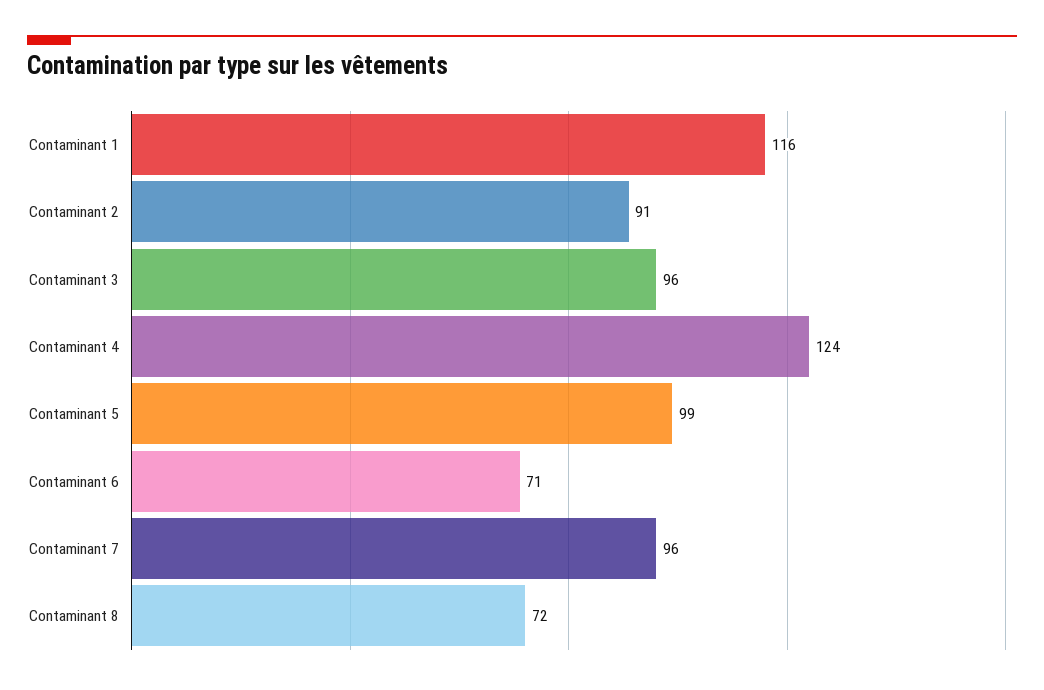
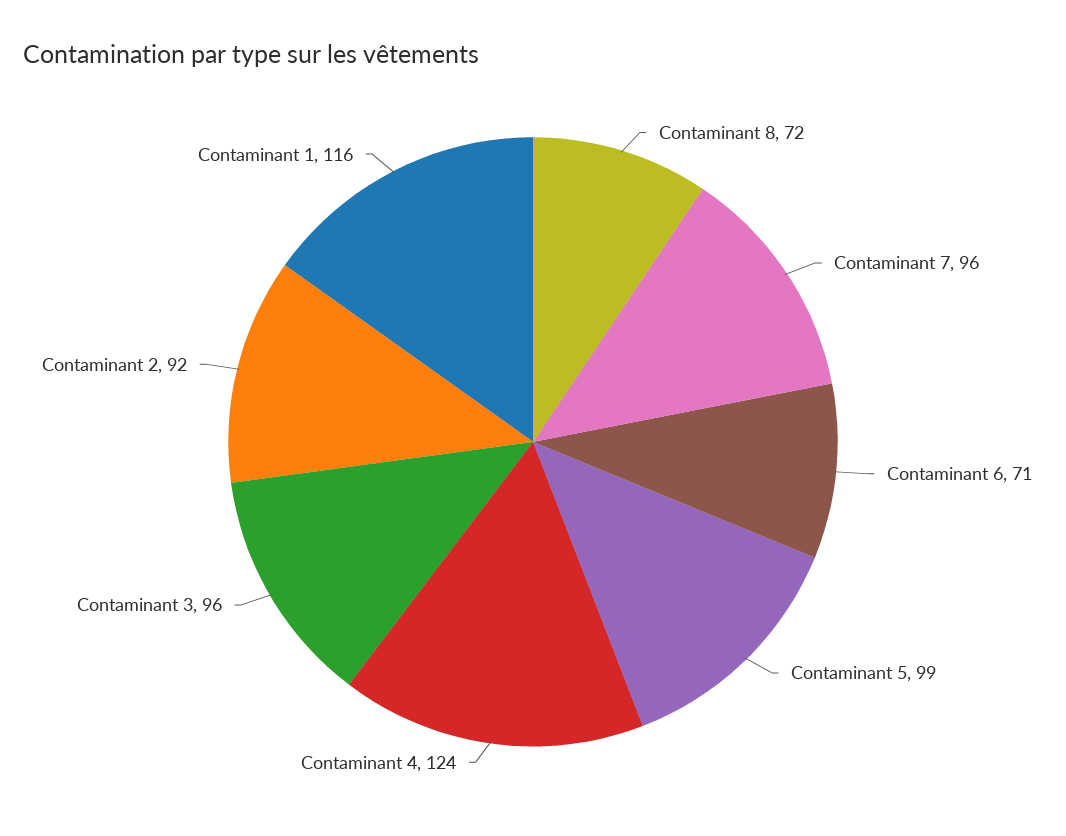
Contaminant 2: 91 -> 92

